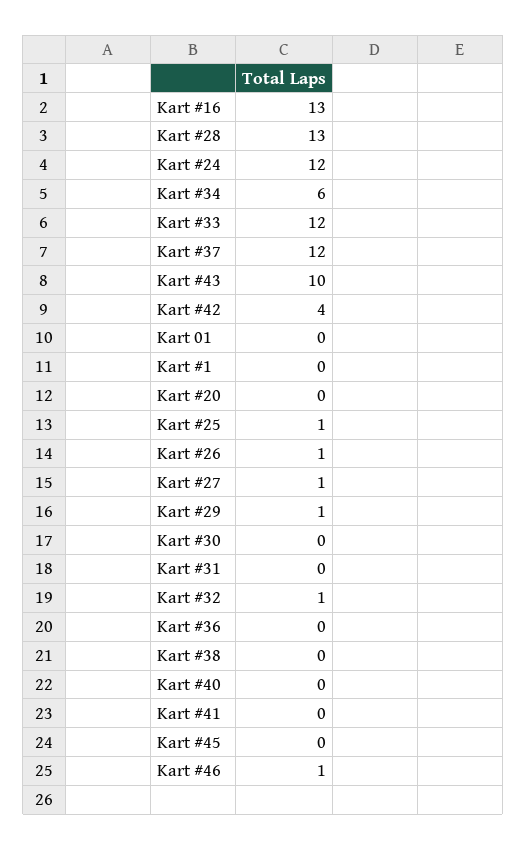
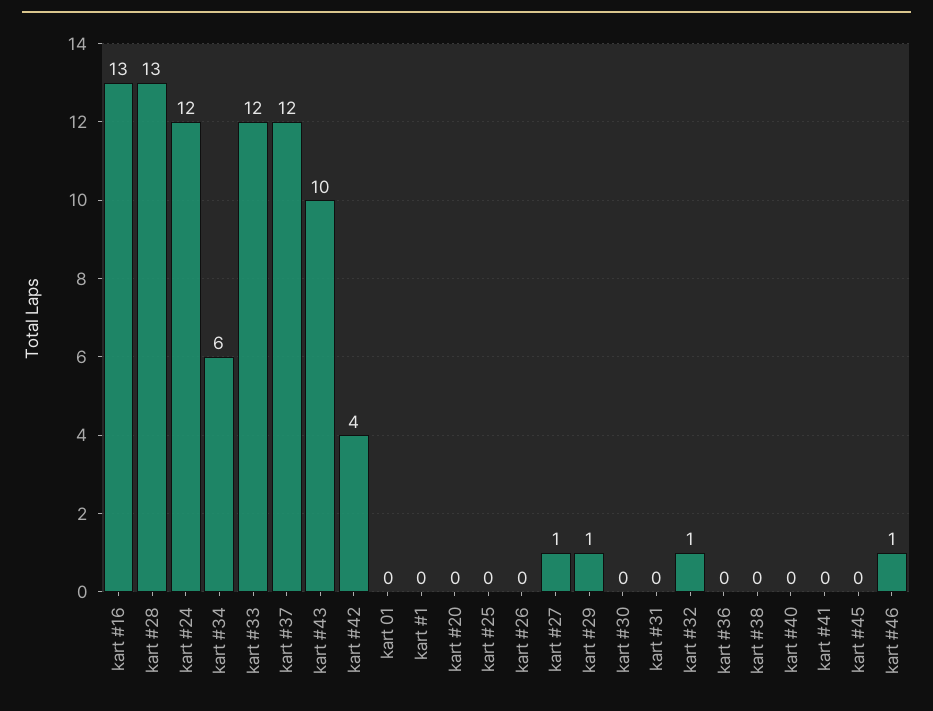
Kart #25: 1 -> 0
Kart #26: 1 -> 0

